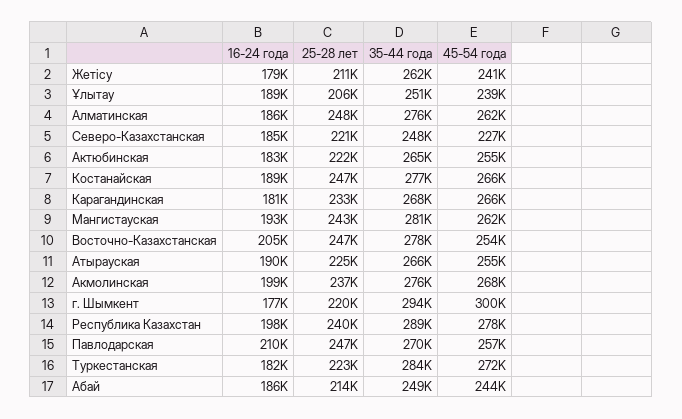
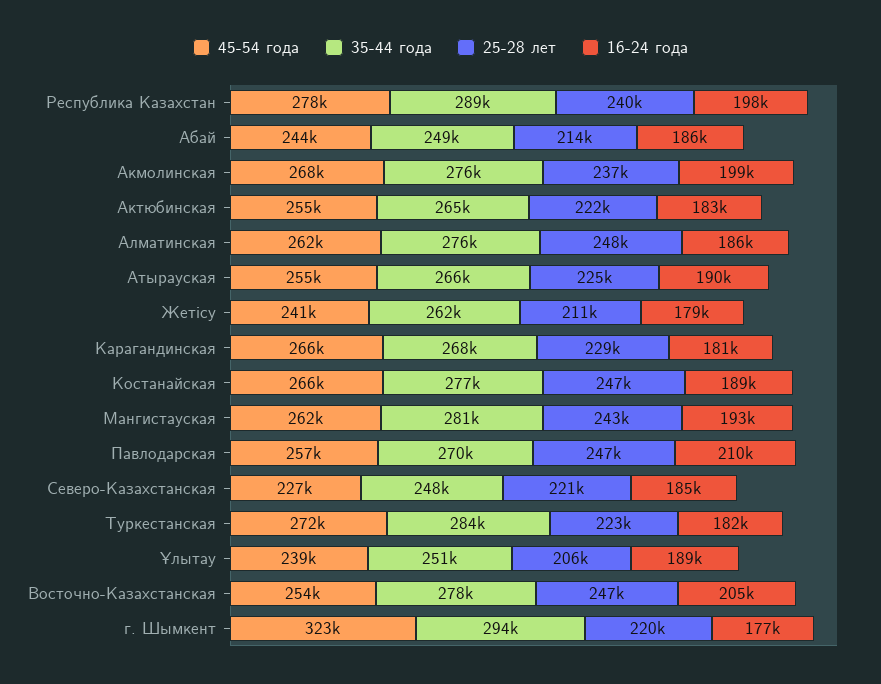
25-28 лет, Карагандинская: 233000 -> 229000
45-54 года, г. Шымкент: 300000 -> 323000

